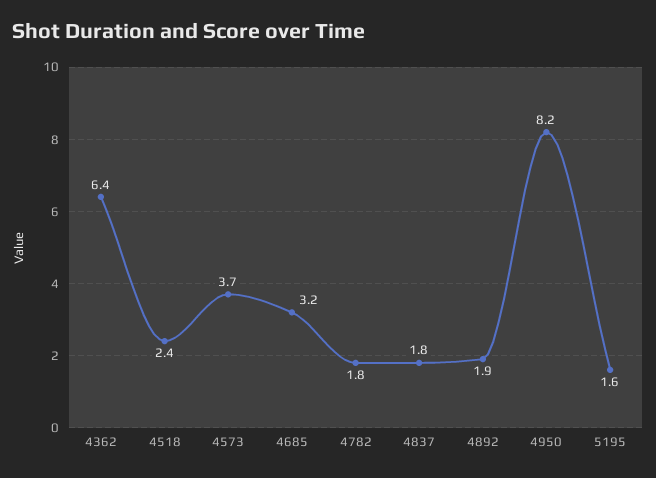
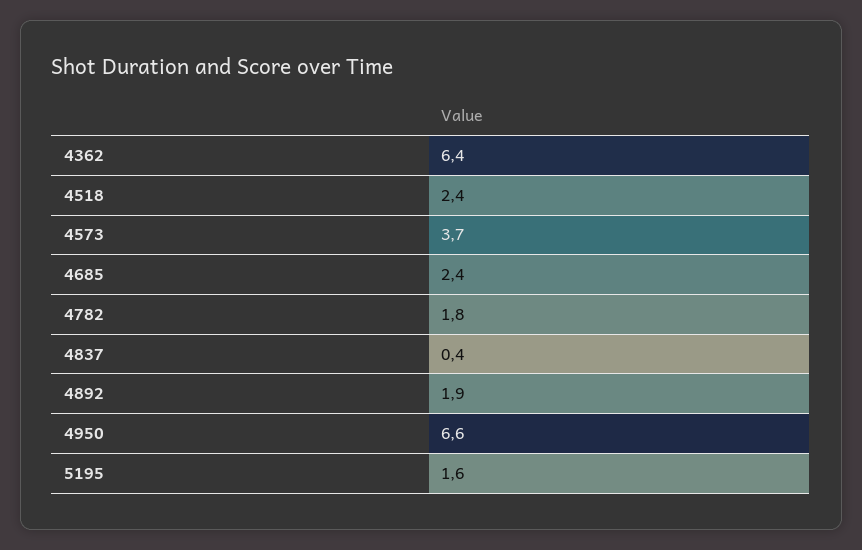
4685: 3.2 -> 2.4
4837: 1.8 -> 0.4
4950: 8.2 -> 6.6

